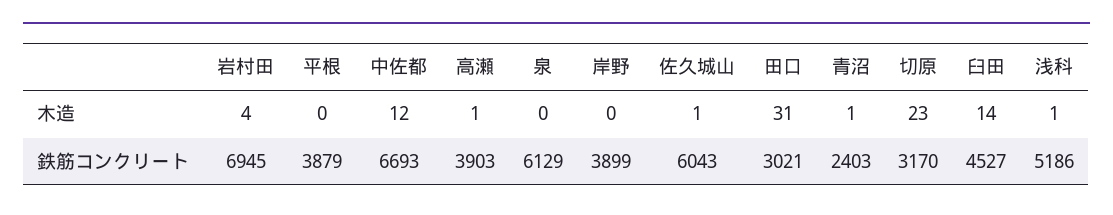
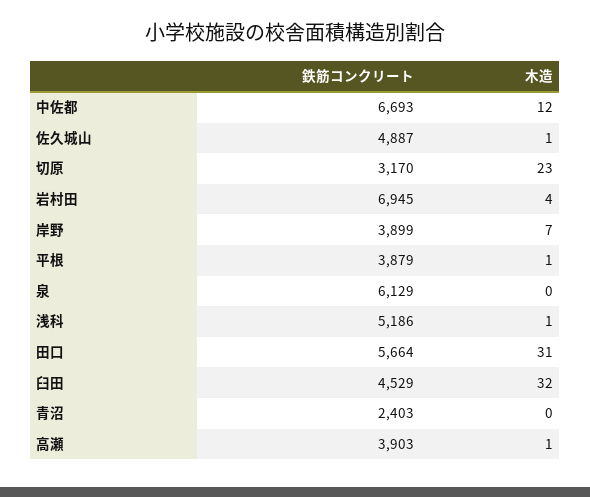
平根, 木造: 0 -> 1
岸野, 木造: 0 -> 7
青沼, 木造: 1 -> 0
臼田, 木造: 14 -> 32
佐久城山, 鉄筋コンクリート: 6043 -> 4887
田口, 鉄筋コンクリート: 3021 -> 5664
臼田, 鉄筋コンクリート: 4527 -> 4529

